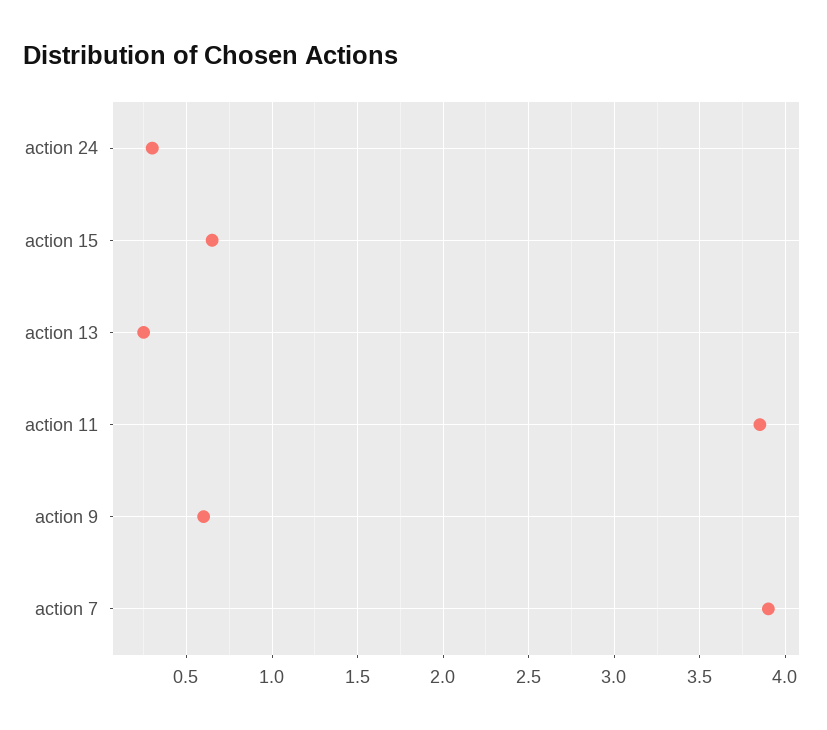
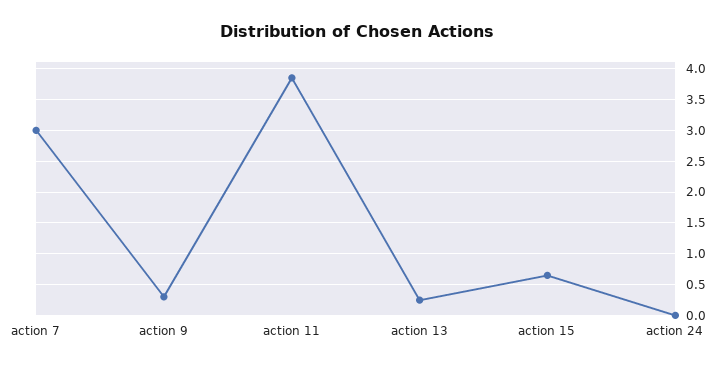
action 24: 0.3 -> 0
action 9: 0.6 -> 0.3
action 7: 3.9 -> 3

